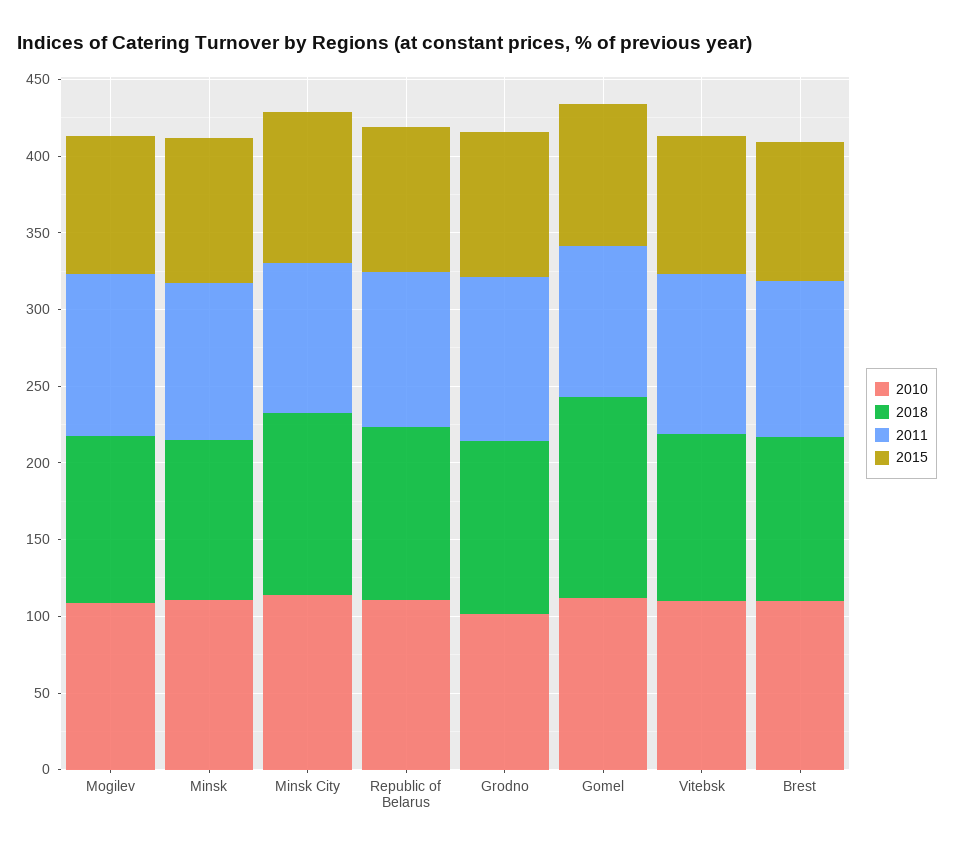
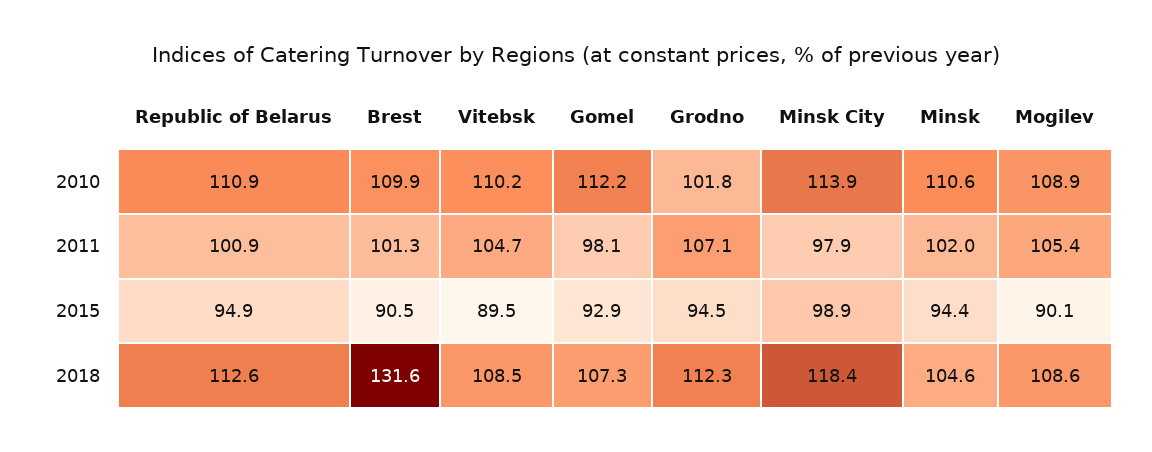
2018, Gomel: 130 -> 107.3
2018, Brest: 110 -> 131.6

